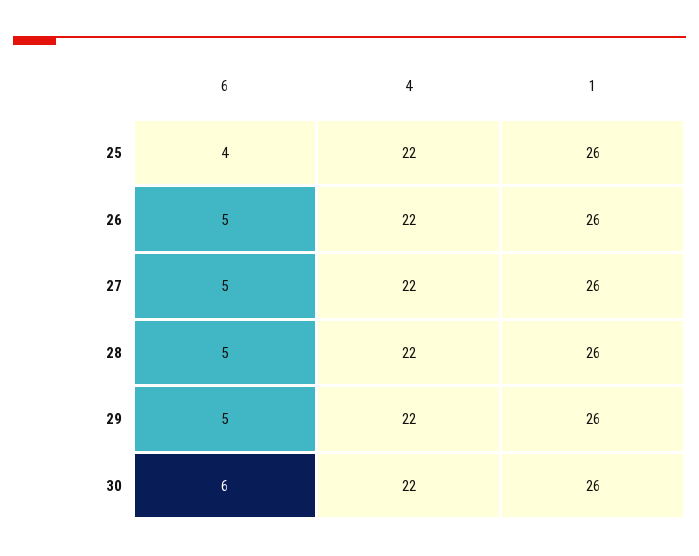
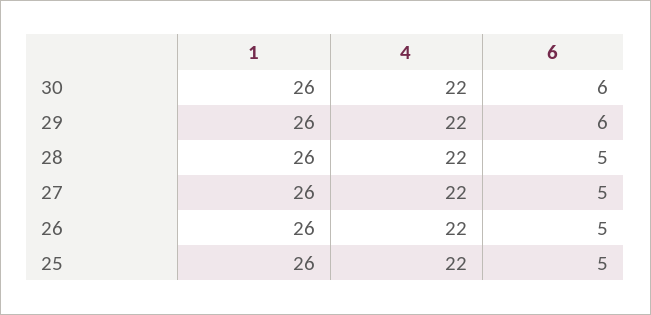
6, 25: 4 -> 5
6, 29: 5 -> 6

